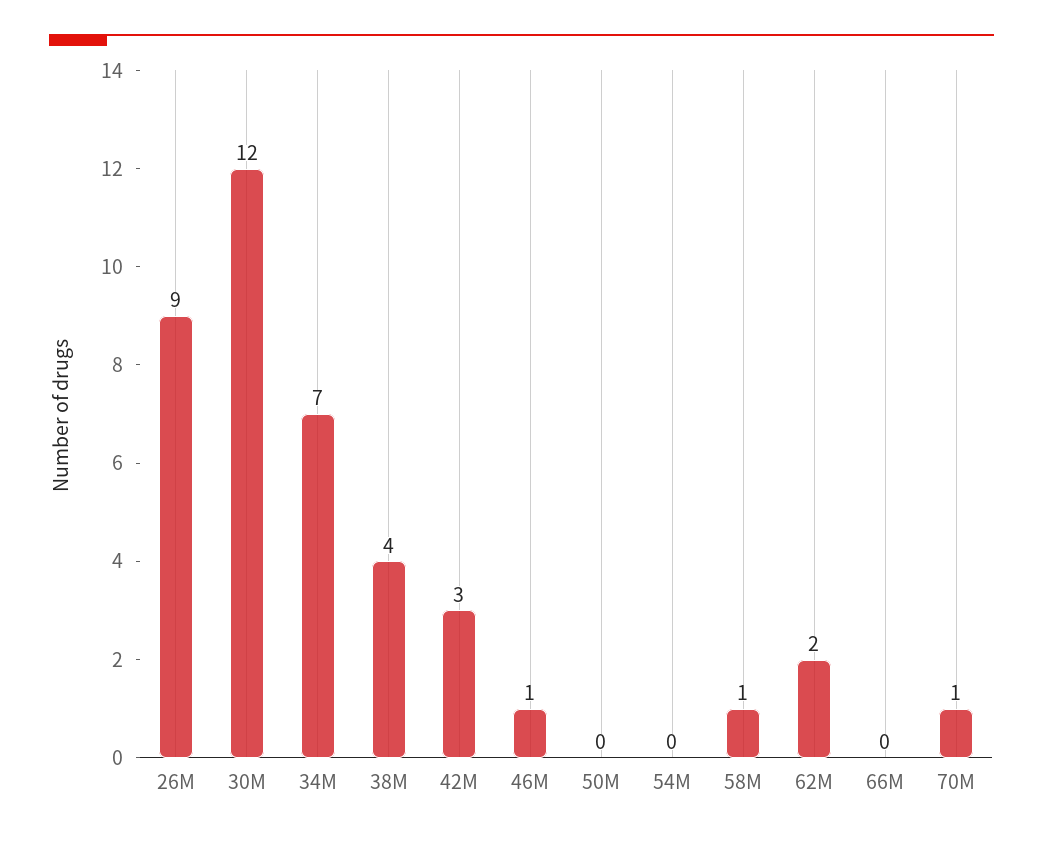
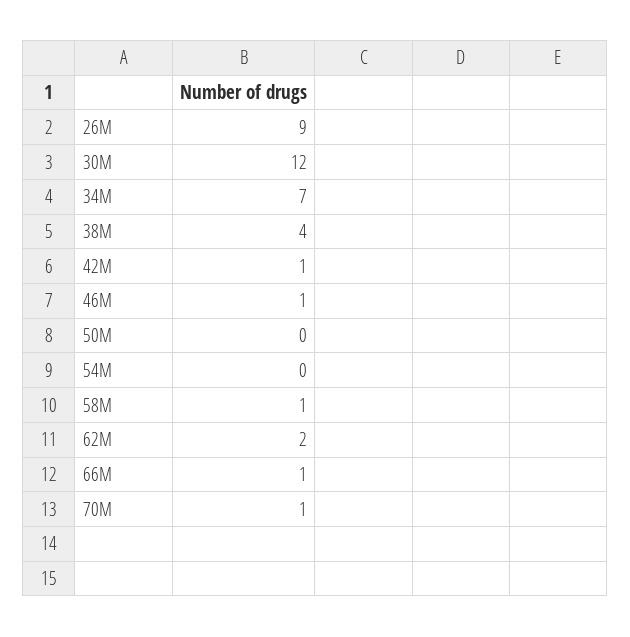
42M: 3 -> 1
66M: 0 -> 1

